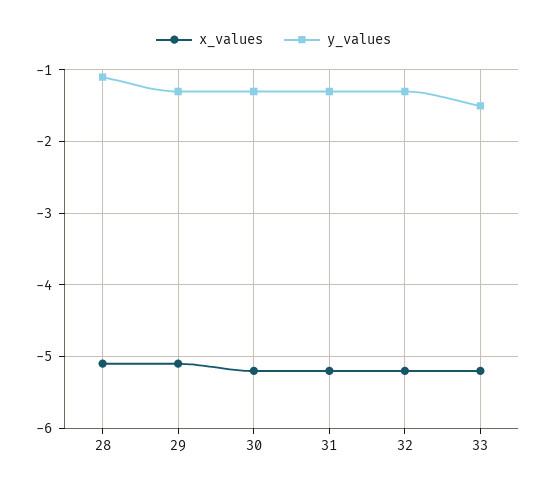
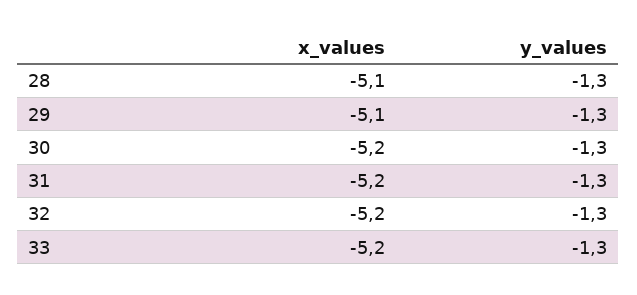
y_values, 28: -1.1 -> -1.3
y_values, 33: -1.5 -> -1.3

